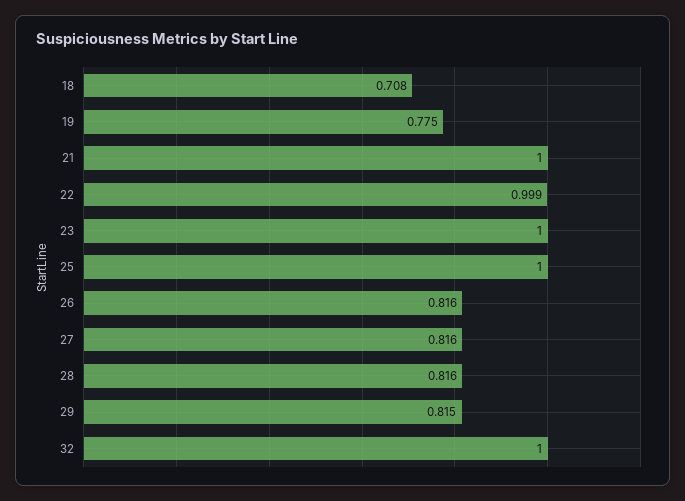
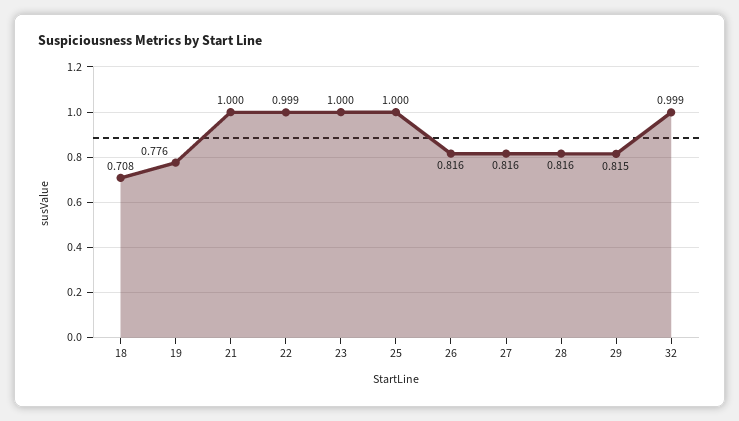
19: 0.775 -> 0.776
32: 1 -> 0.999

